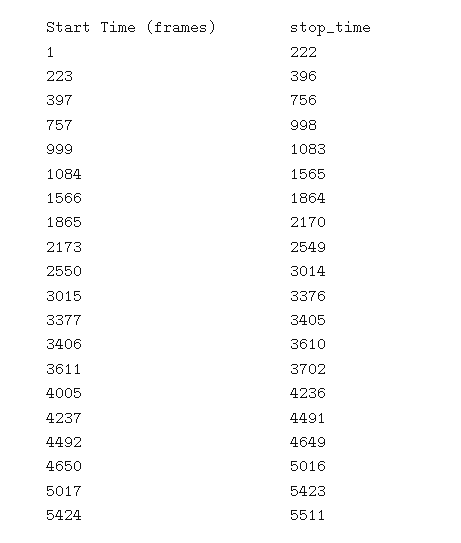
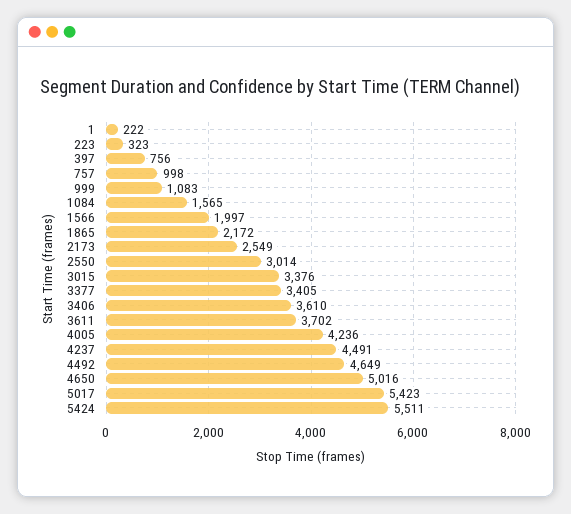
223: 396 -> 323
1566: 1864 -> 1997
1865: 2170 -> 2172

